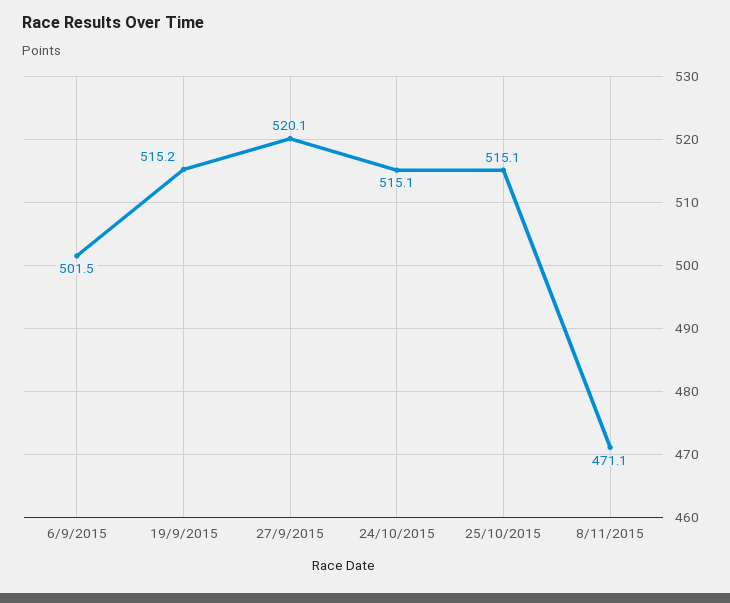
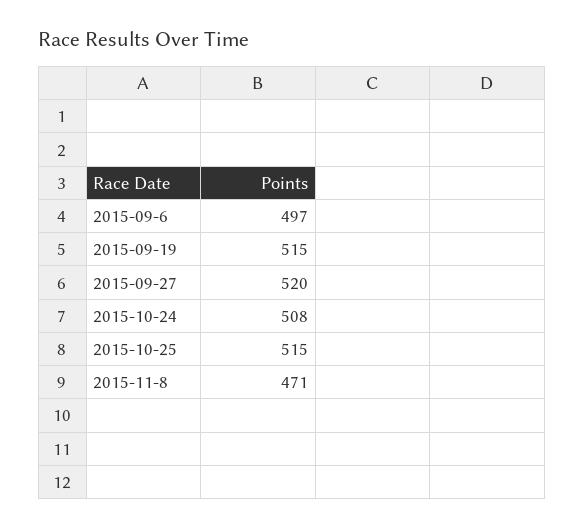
6/9/2015: 501.5 -> 497
24/10/2015: 515.1 -> 508

